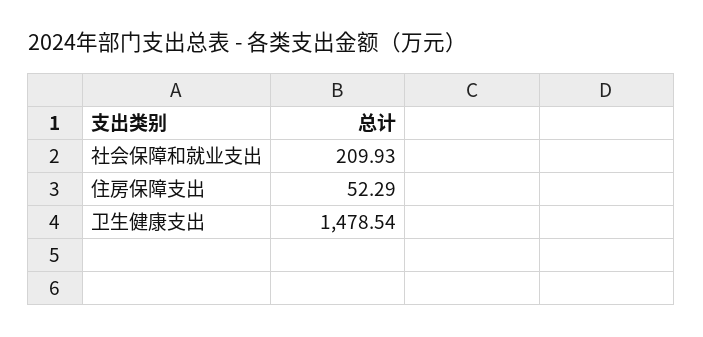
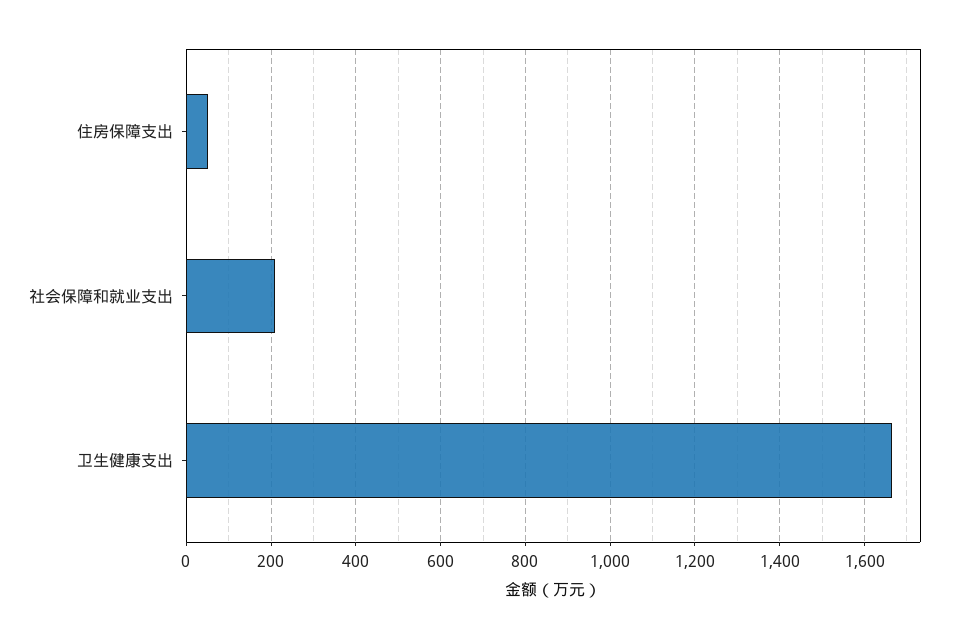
卫生健康支出: 1478.54 -> 1660

